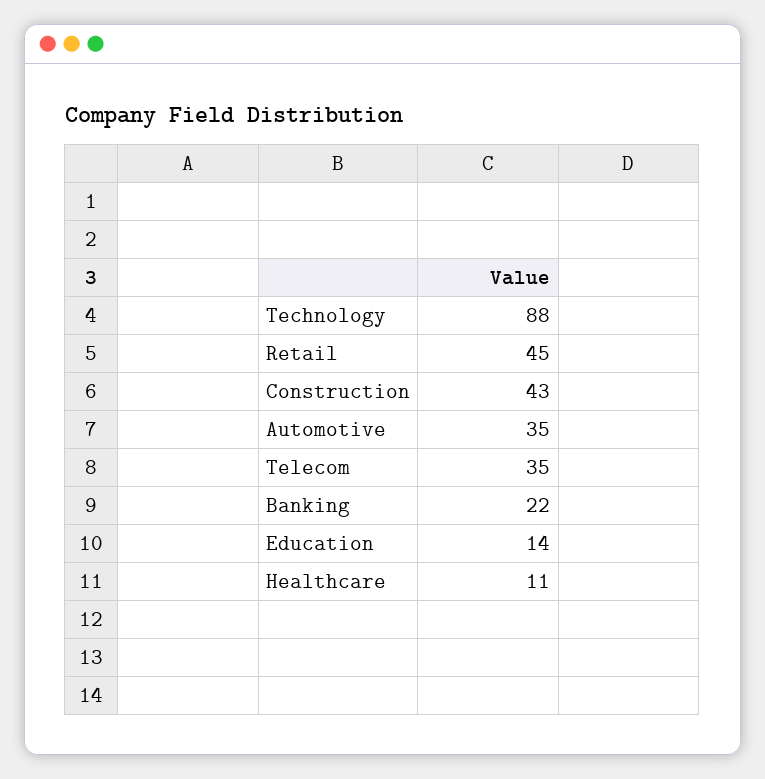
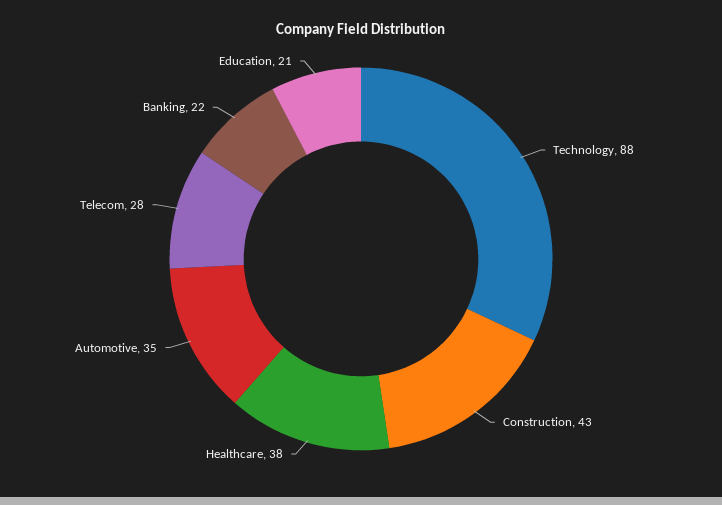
Retail: 45 -> none
Telecom: 35 -> 28
Education: 14 -> 21
Healthcare: 11 -> 38

